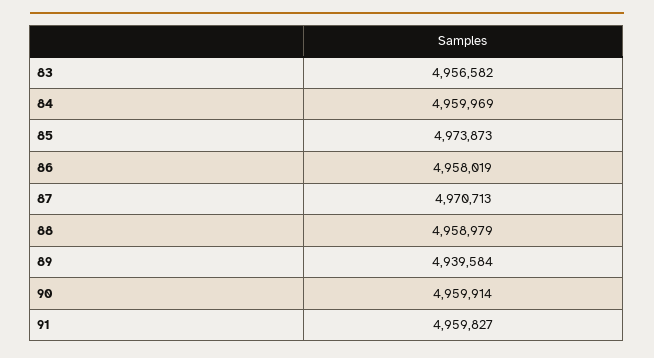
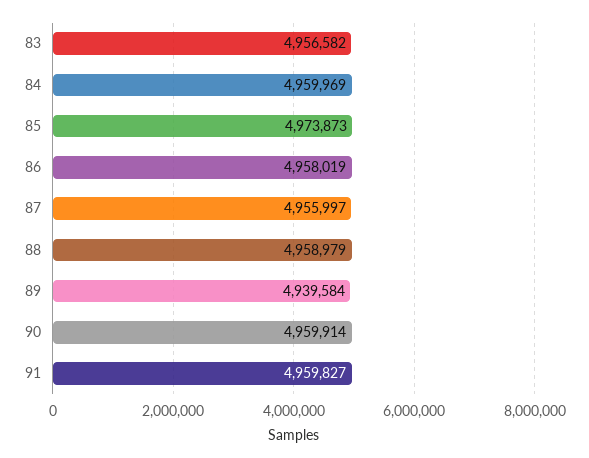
87: 4970713 -> 4955997

